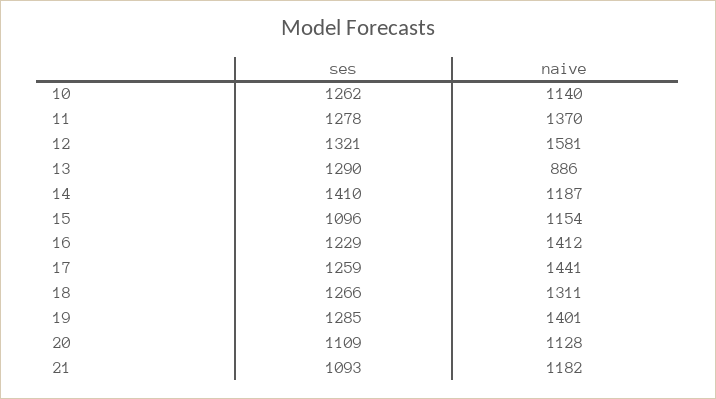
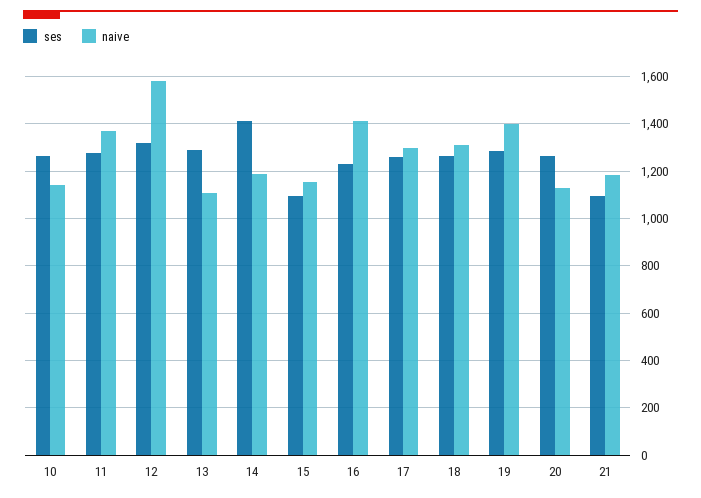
naive, 13: 886 -> 1100
naive, 17: 1441 -> 1300
ses, 20: 1109 -> 1250

